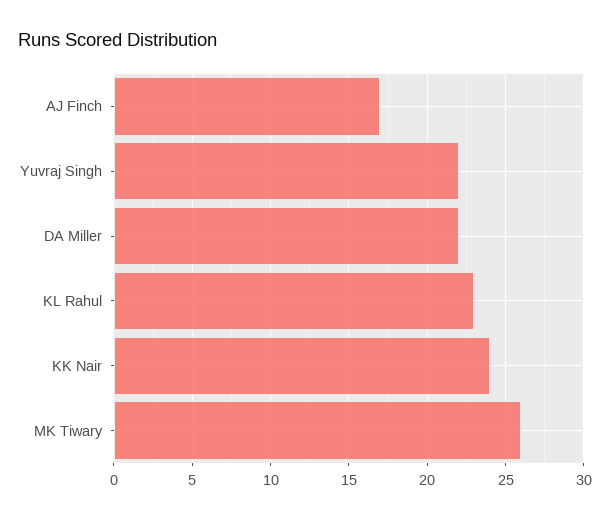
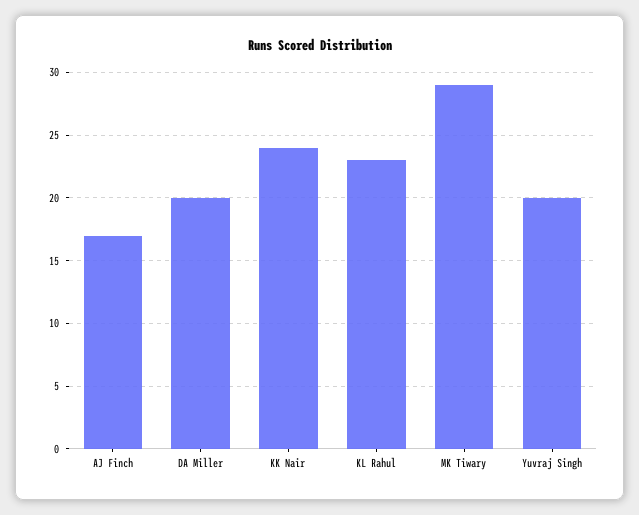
Yuvraj Singh: 22 -> 20
DA Miller: 22 -> 20
MK Tiwary: 26 -> 29

